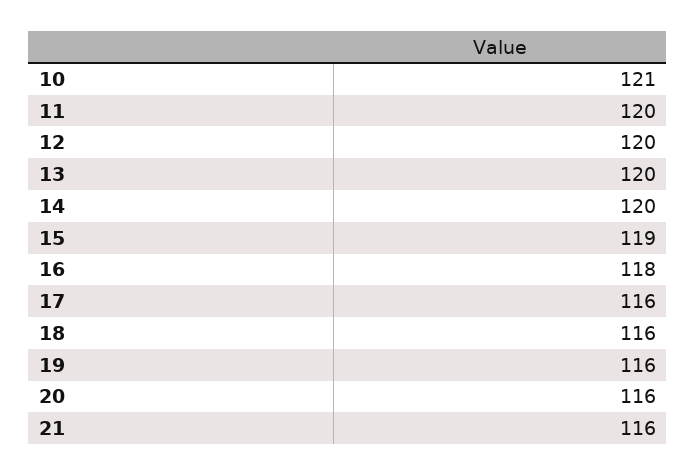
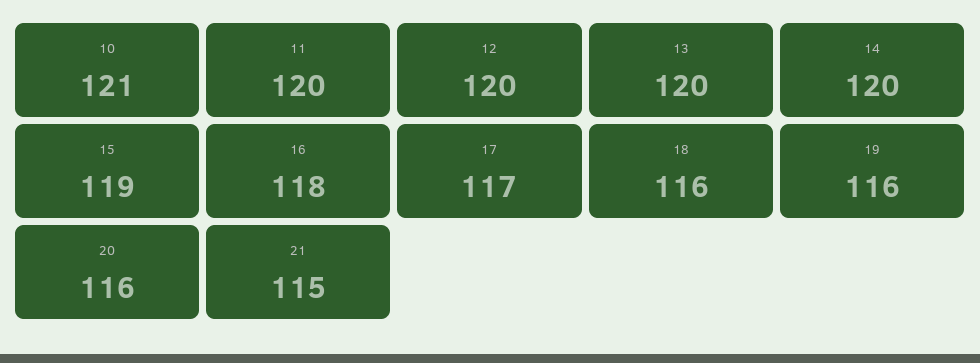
17: 116 -> 117
21: 116 -> 115

